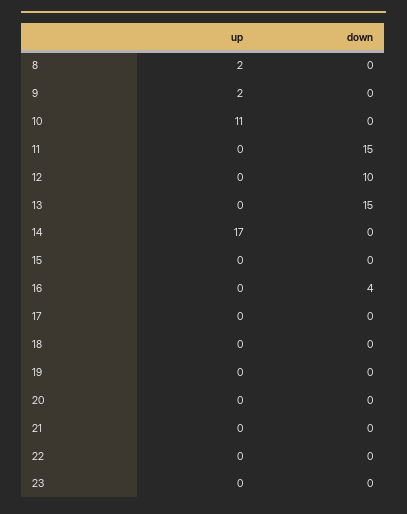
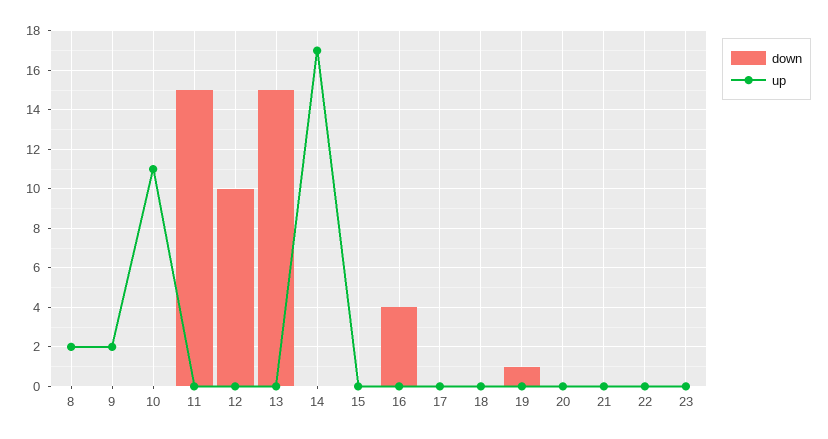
down, 19: 0 -> 1

